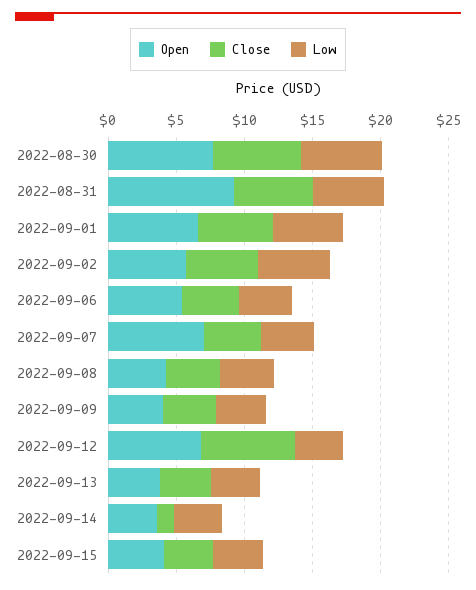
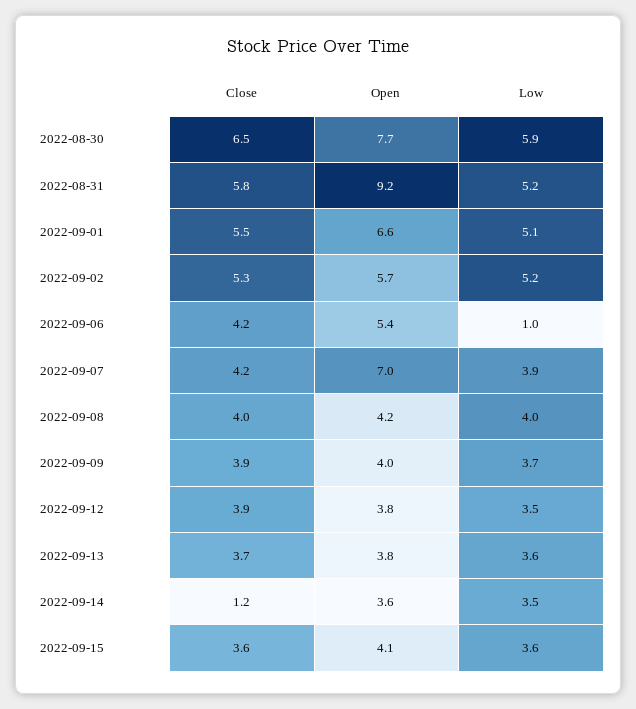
Low, 2022-09-06: 4 -> 1
Open, 2022-09-12: 7 -> 3.8
Close, 2022-09-12: 7 -> 3.9

